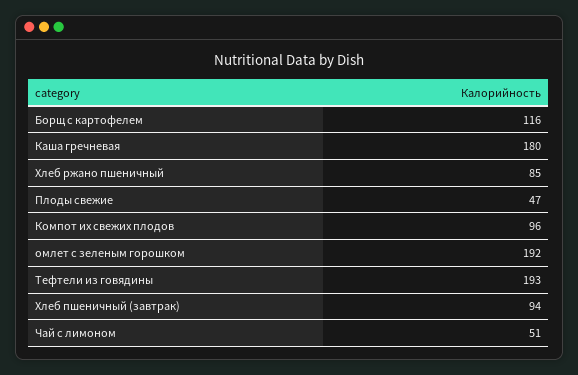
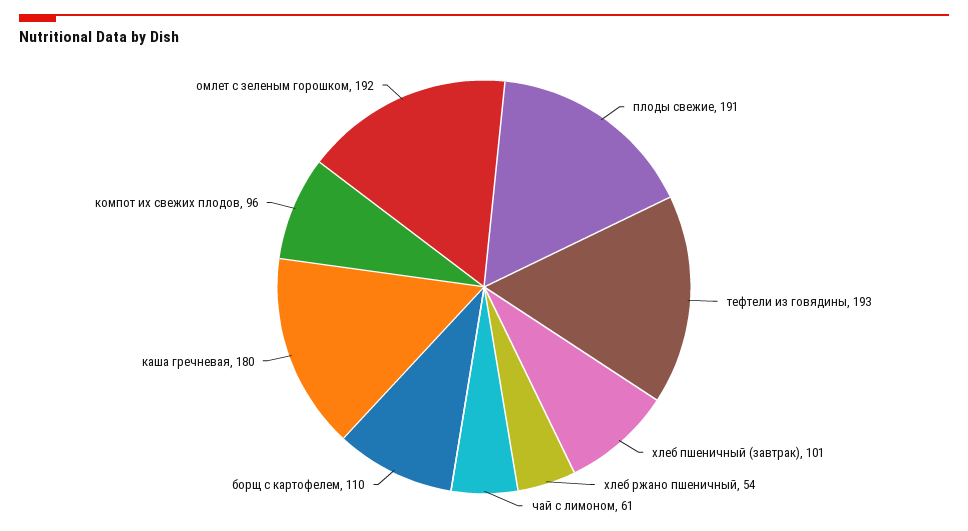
Борщ с картофелем: 116 -> 110
Хлеб ржано пшеничный: 85 -> 54
Плоды свежие: 47 -> 191
Хлеб пшеничный (завтрак): 94 -> 101
Чай с лимоном: 51 -> 61

